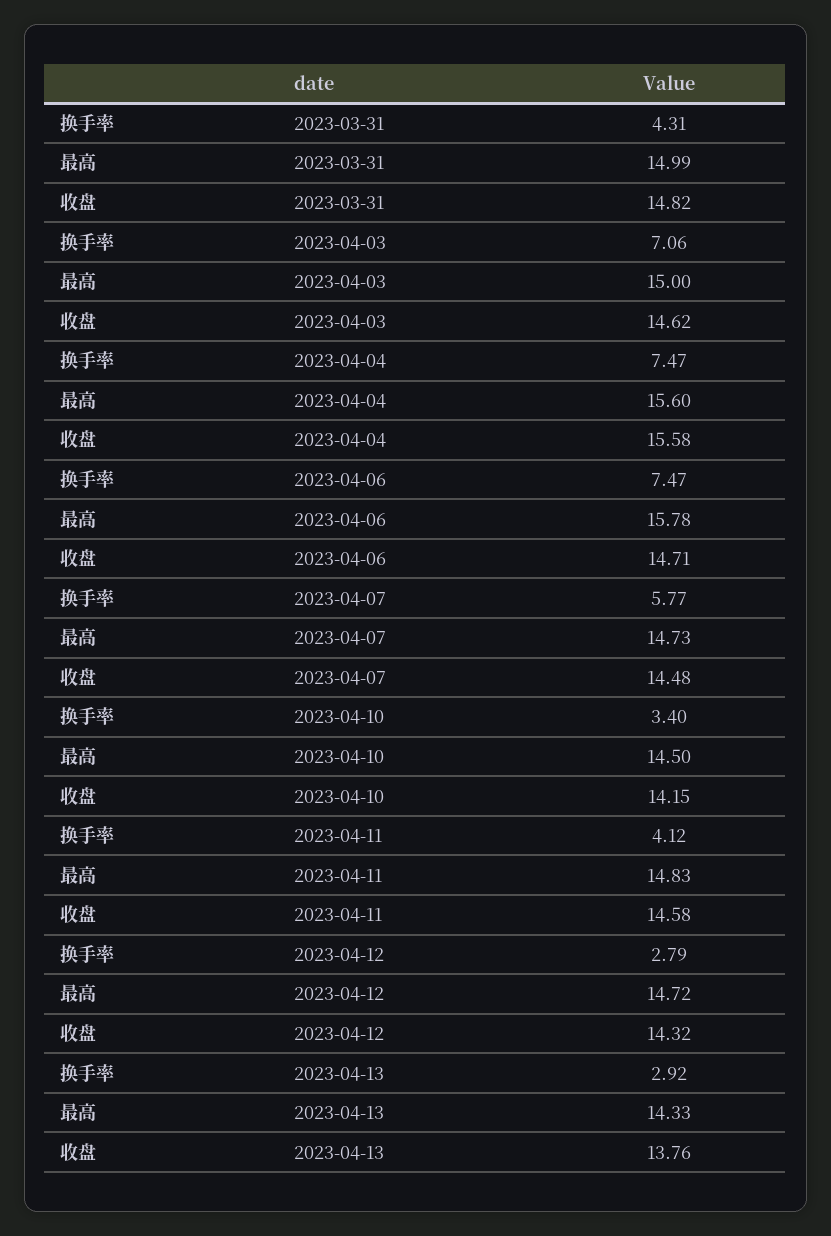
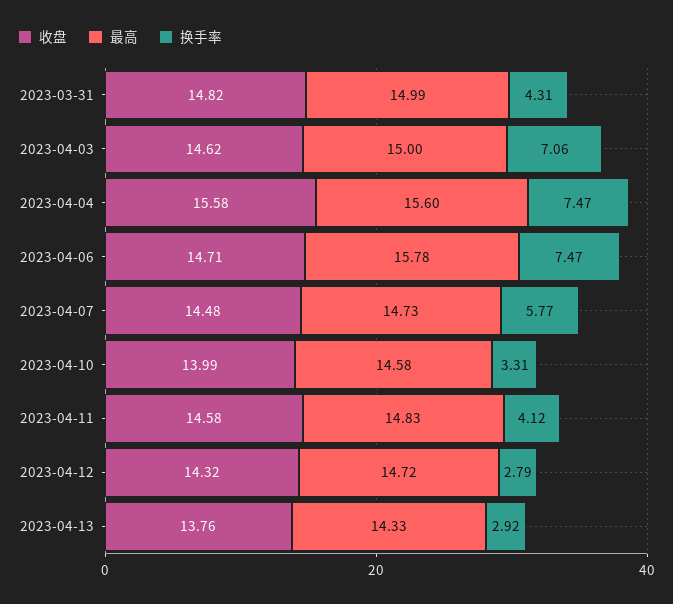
换手率, 2023-04-10: 3.4 -> 3.31
最高, 2023-04-10: 14.5 -> 14.58
收盘, 2023-04-10: 14.15 -> 13.99

